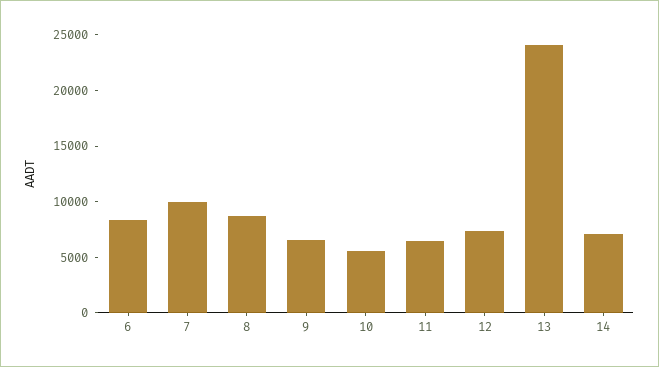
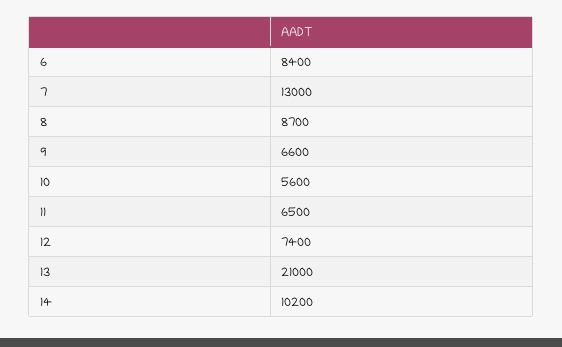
7: 10000 -> 13000
13: 24000 -> 21000
14: 7000 -> 10200

